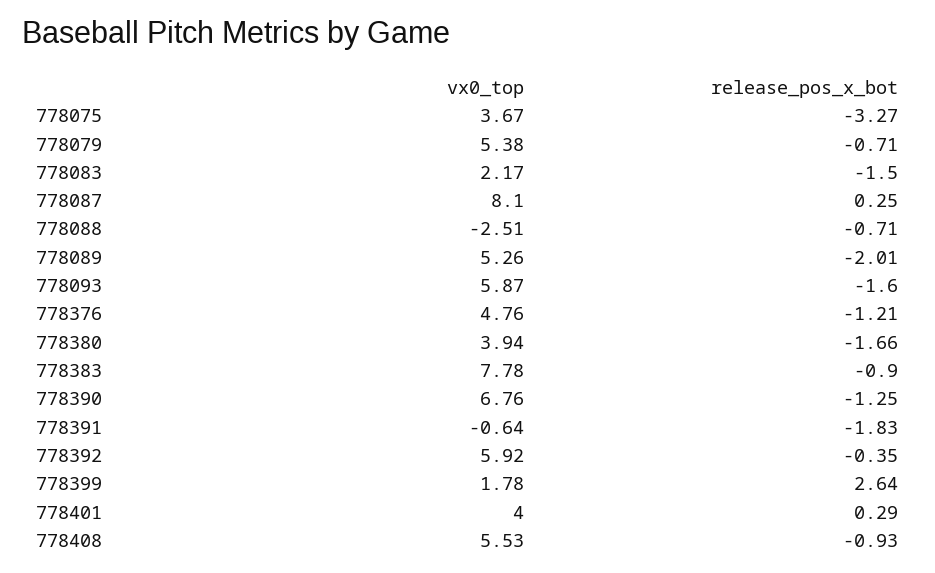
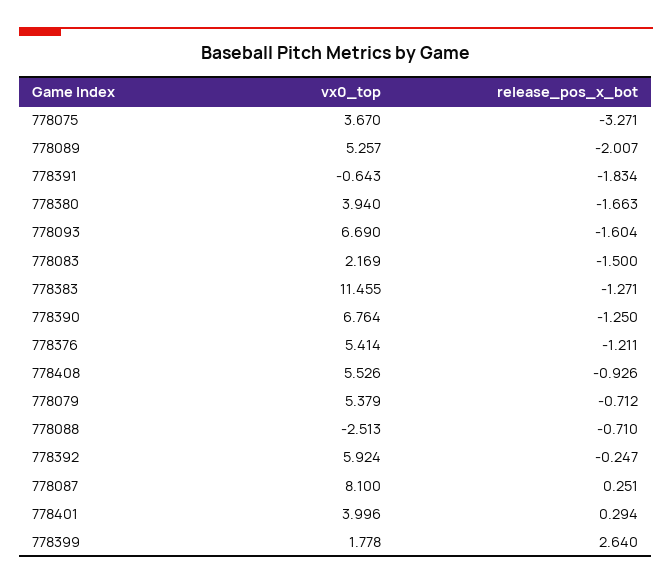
vx0_top, 778093: 5.87 -> 6.69
vx0_top, 778376: 4.76 -> 5.414
vx0_top, 778383: 7.78 -> 11.455
release_pos_x_bot, 778383: -0.9 -> -1.271
release_pos_x_bot, 778392: -0.35 -> -0.247

